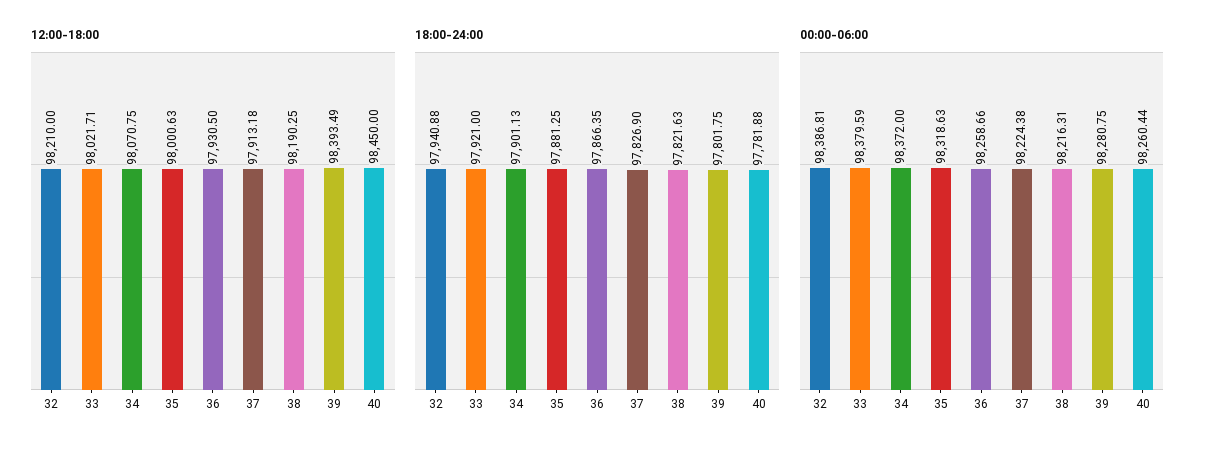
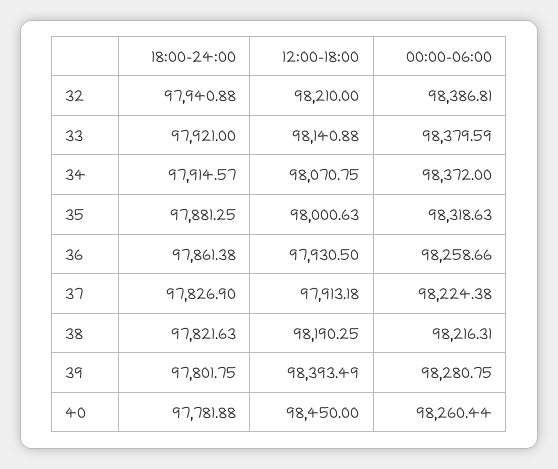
12:00-18:00, 33: 98021.71 -> 98140.88
18:00-24:00, 34: 97901.13 -> 97914.57
18:00-24:00, 36: 97866.35 -> 97861.38

